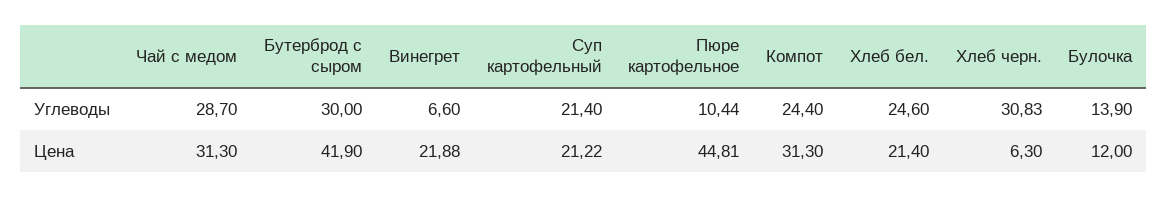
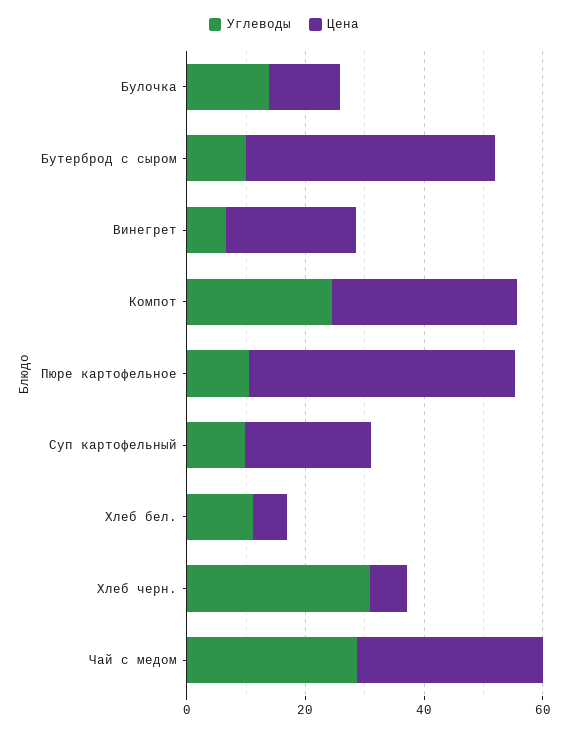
Углеводы, Бутерброд с сыром: 30 -> 10
Углеводы, Суп картофельный: 21.4 -> 10
Углеводы, Хлеб бел.: 24.6 -> 10
Цена, Хлеб бел.: 21.4 -> 5

